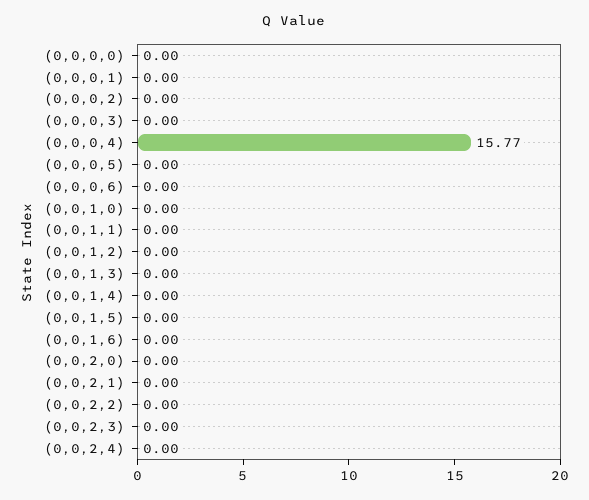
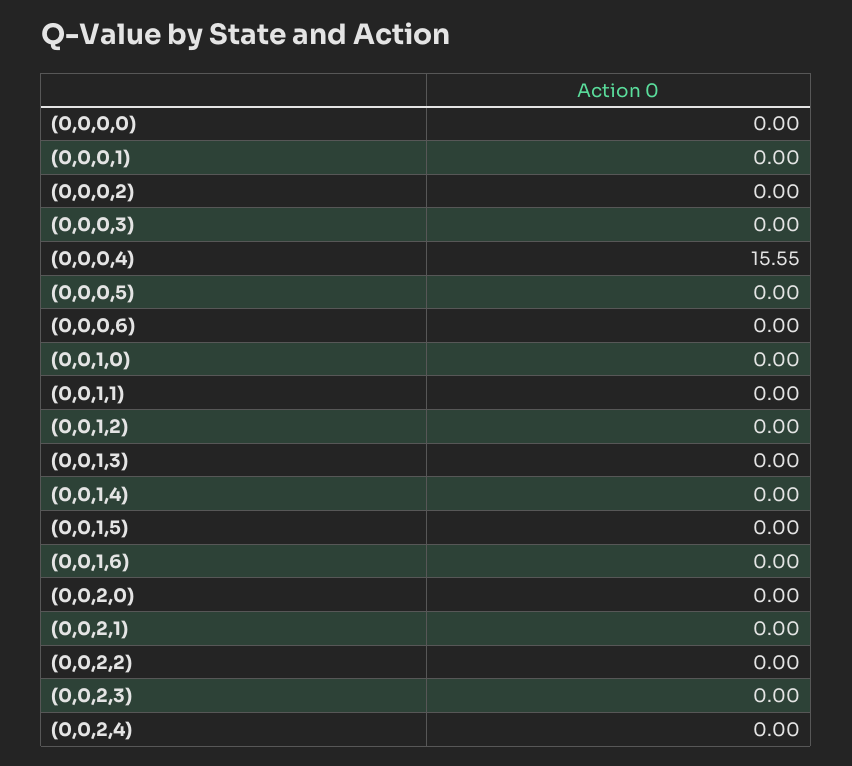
(0,0,0,4): 15.77 -> 15.55

